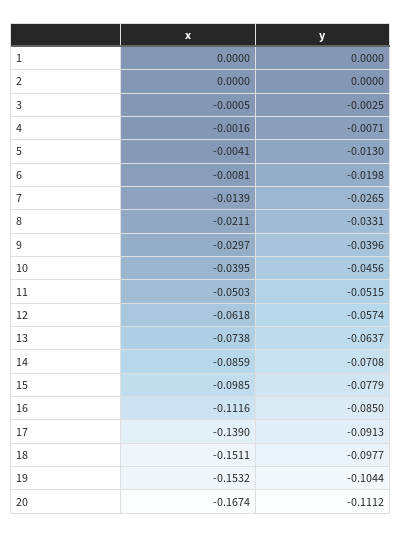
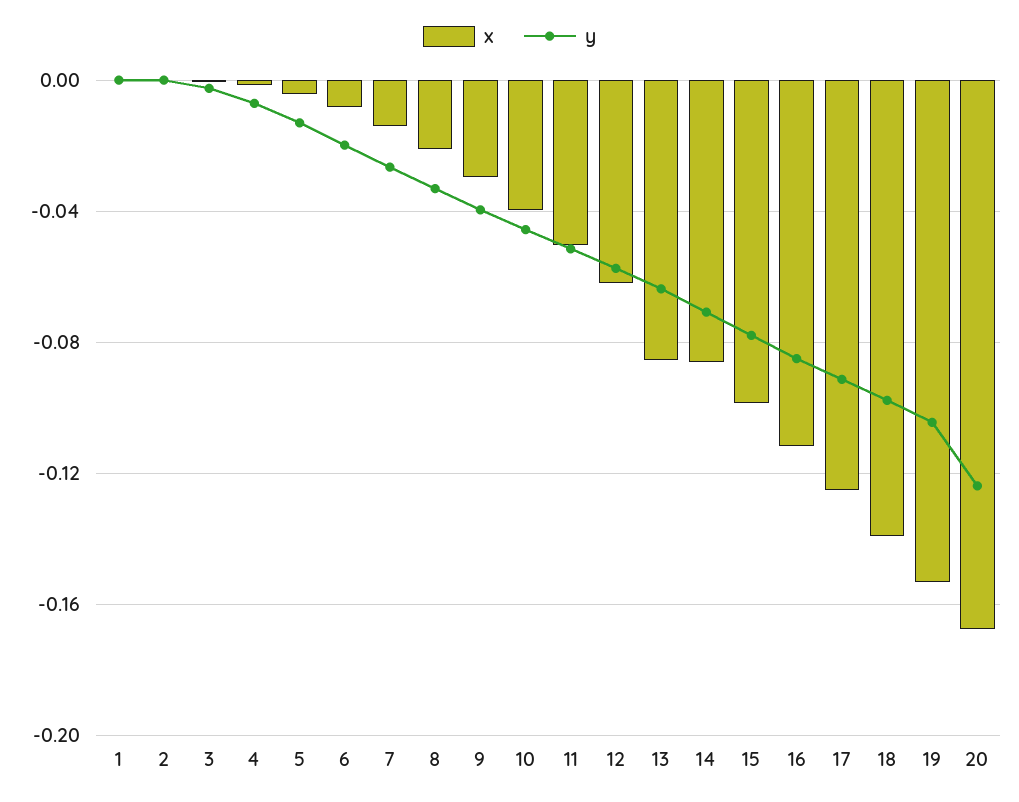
x, 13: -0.0738 -> -0.085
x, 17: -0.139 -> -0.125
x, 18: -0.1511 -> -0.14
y, 20: -0.1112 -> -0.125

